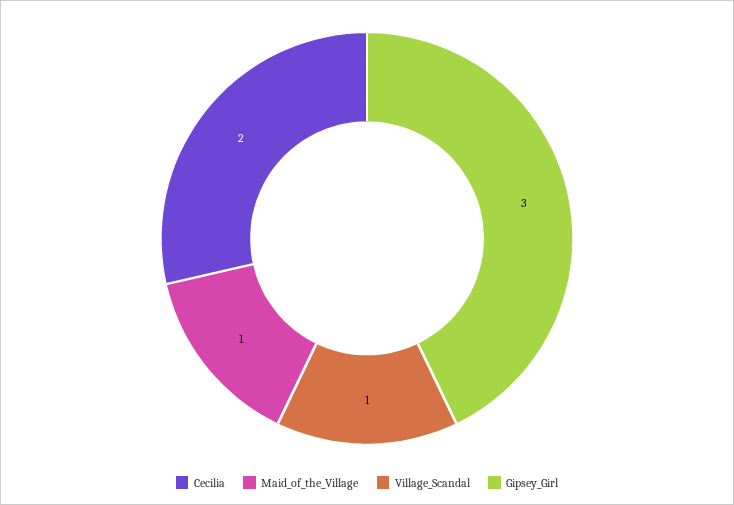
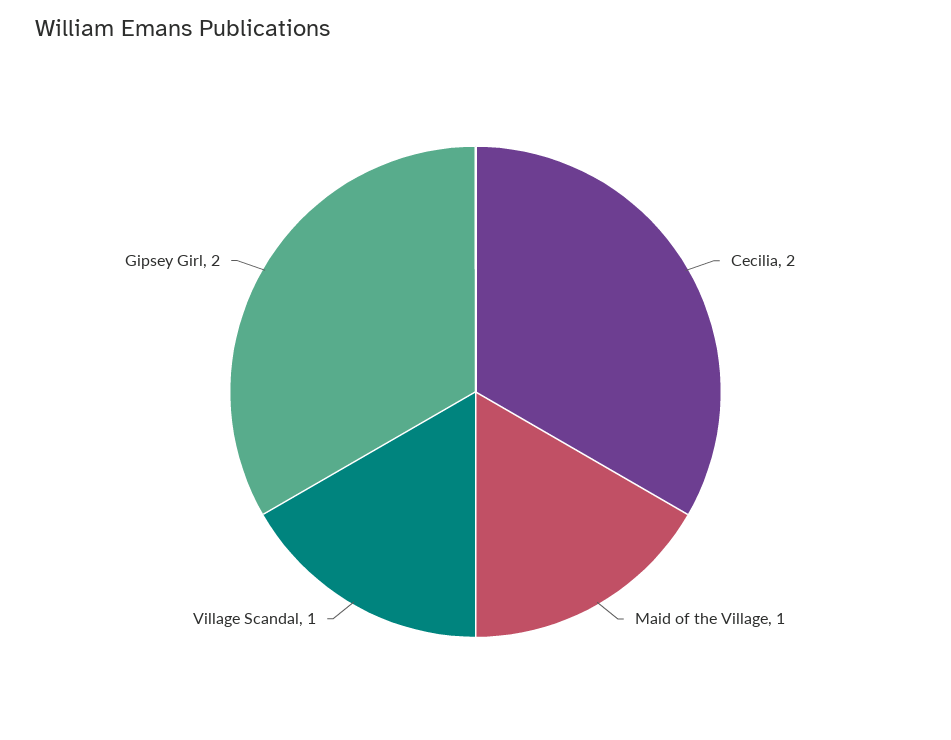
Gipsey_Girl: 3 -> 2

